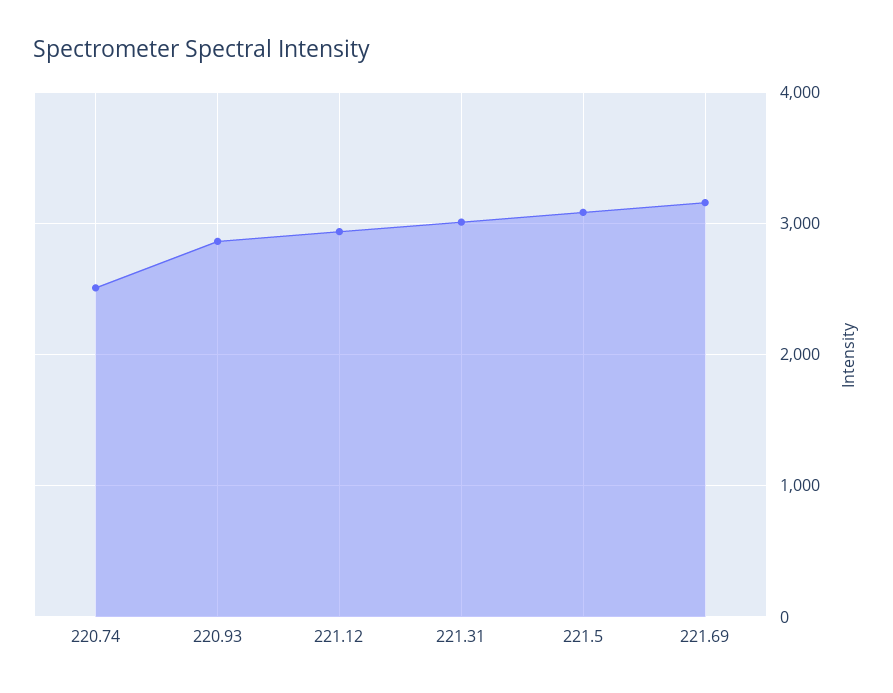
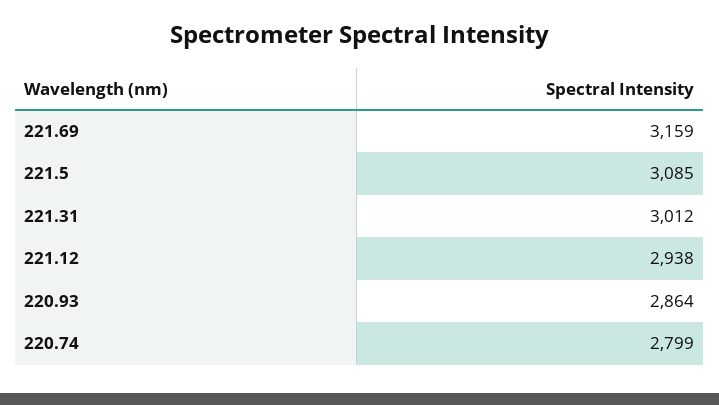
220.74: 2500 -> 2799

